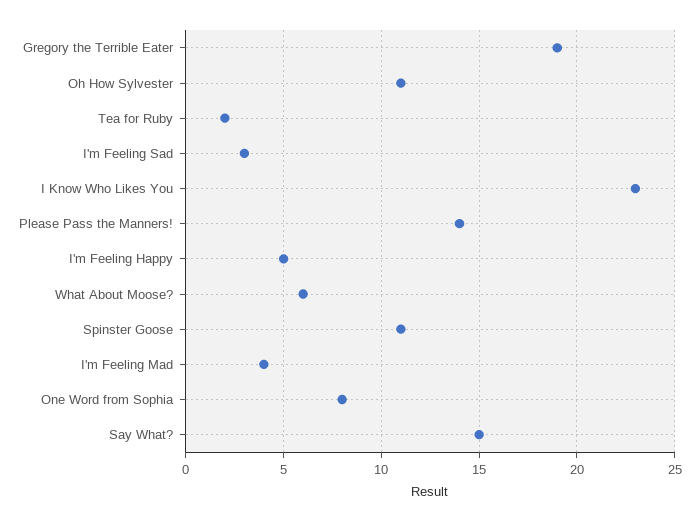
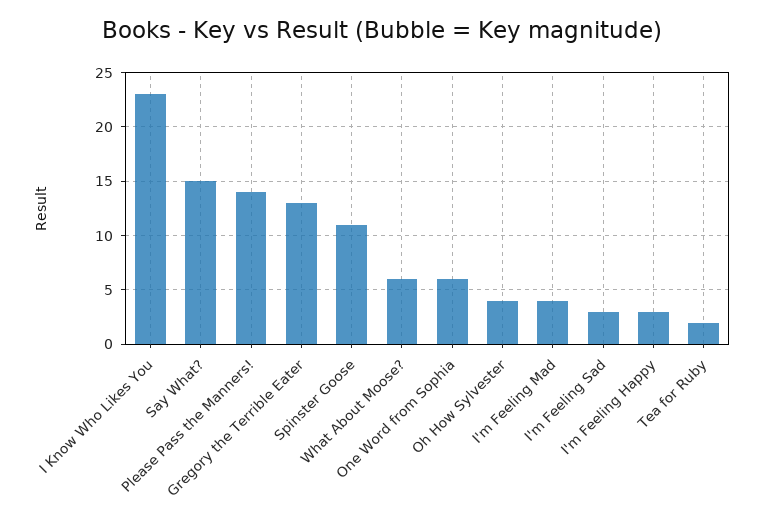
Gregory the Terrible Eater: 19 -> 13
Oh How Sylvester: 11 -> 4
I'm Feeling Happy: 5 -> 3
One Word from Sophia: 8 -> 6

